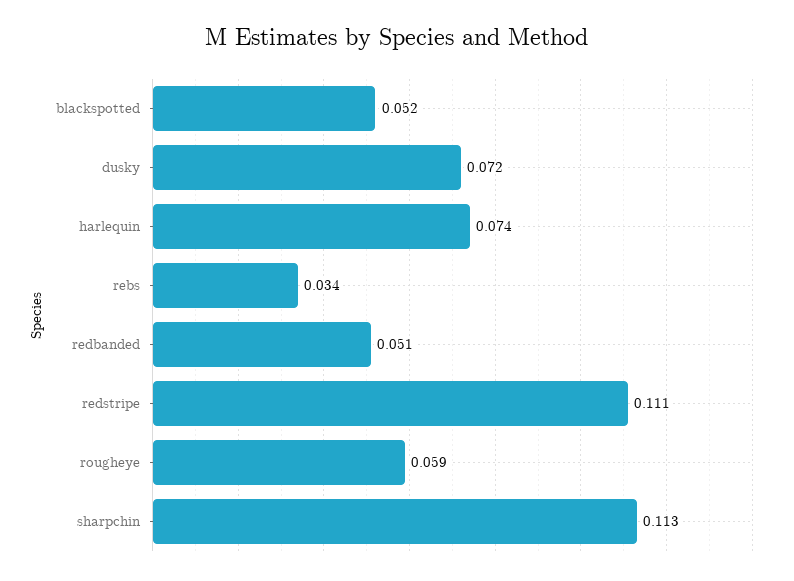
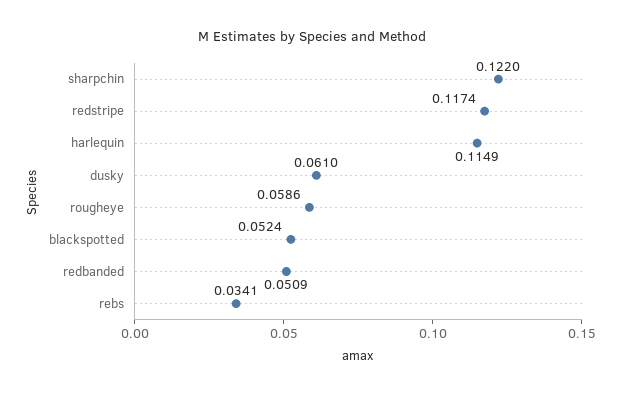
dusky: 0.072 -> 0.061
harlequin: 0.074 -> 0.1149
redstripe: 0.111 -> 0.1174
sharpchin: 0.113 -> 0.122

